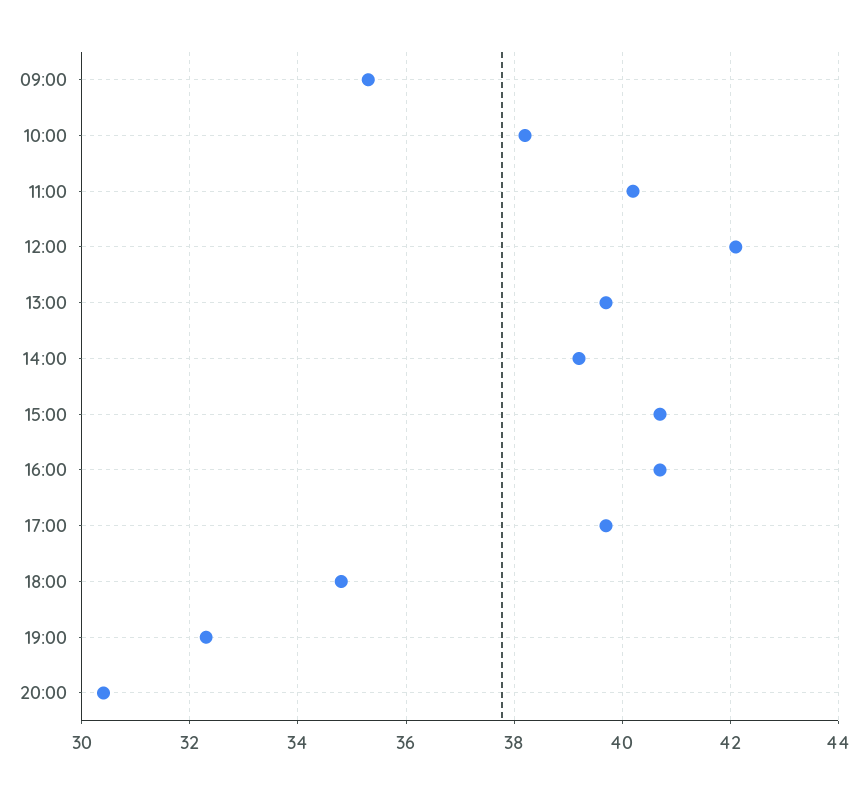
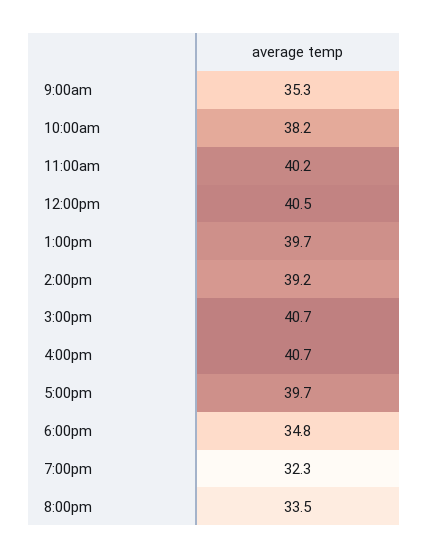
12:00: 42 -> 40.5
20:00: 30.5 -> 33.5

